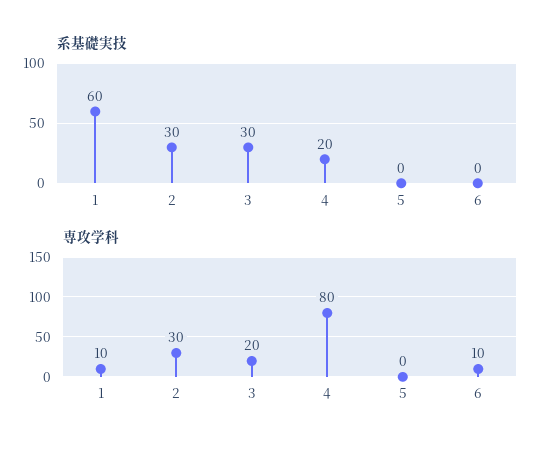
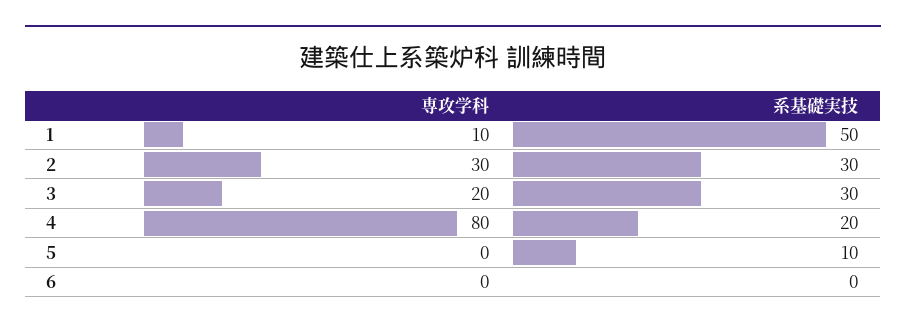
系基礎実技, 1: 60 -> 50
系基礎実技, 5: 0 -> 10
専攻学科, 6: 10 -> 0

